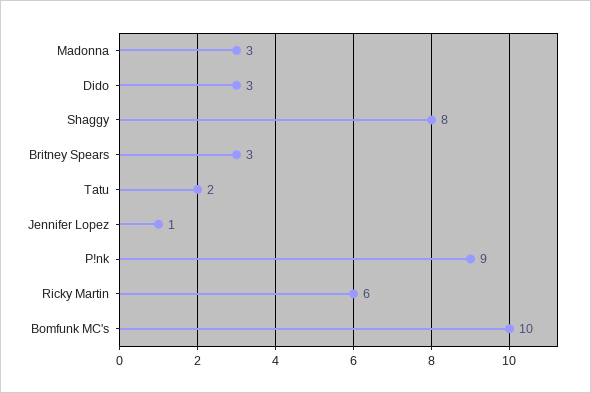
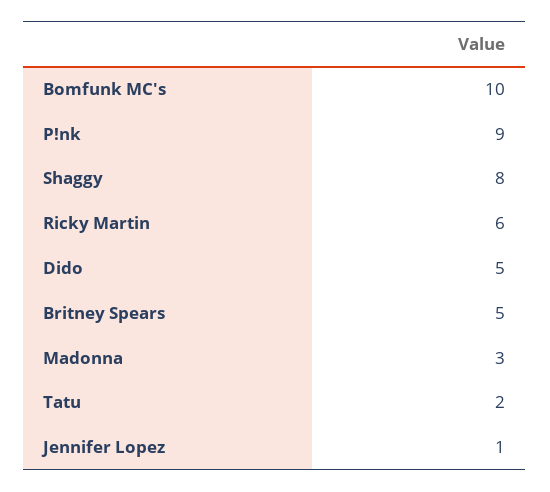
Dido: 3 -> 5
Britney Spears: 3 -> 5

